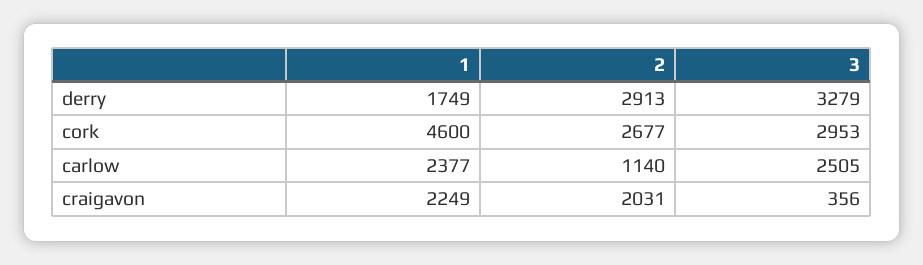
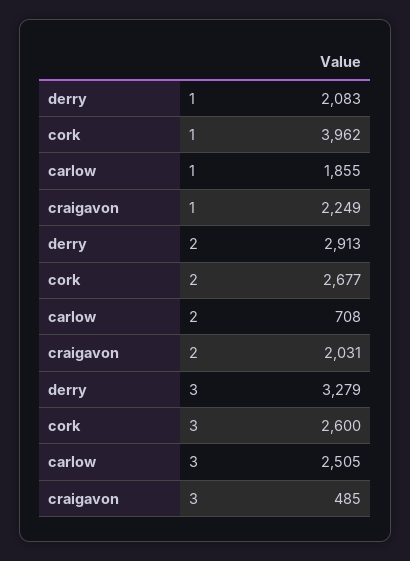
1, derry: 1749 -> 2083
1, cork: 4600 -> 3962
3, cork: 2953 -> 2600
1, carlow: 2377 -> 1855
2, carlow: 1140 -> 708
3, craigavon: 356 -> 485

